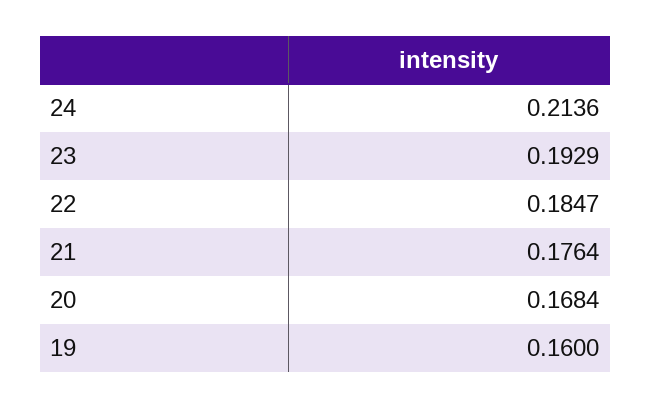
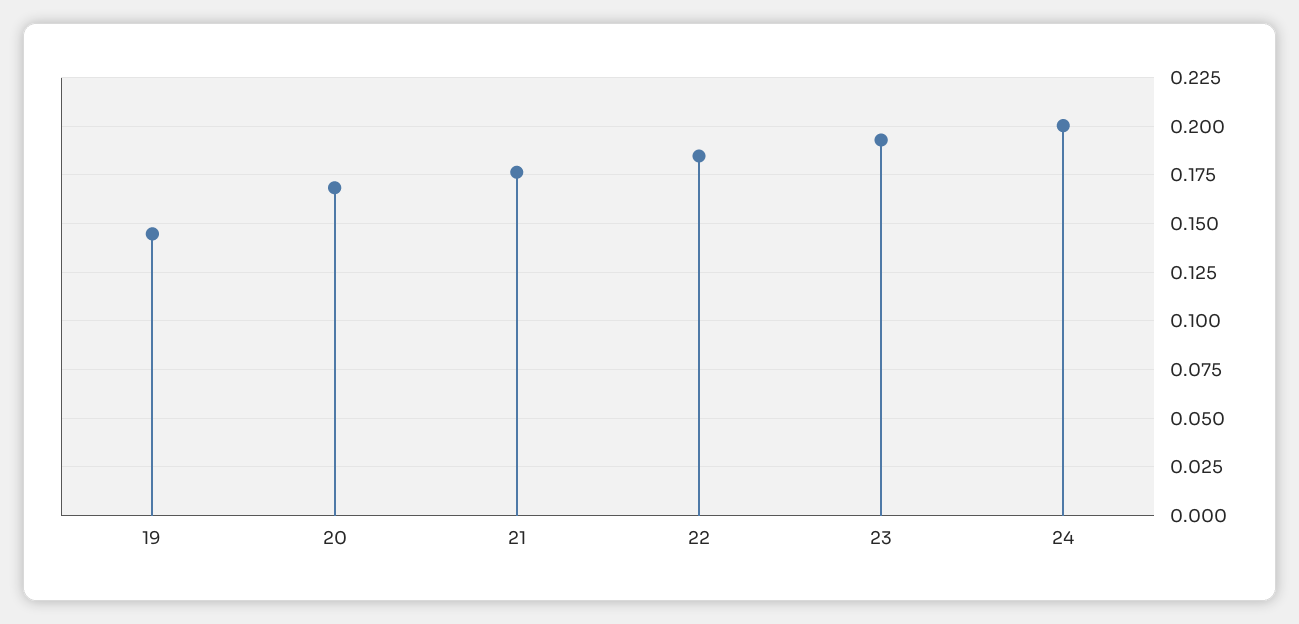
24: 0.2136 -> 0.2
19: 0.16 -> 0.145

